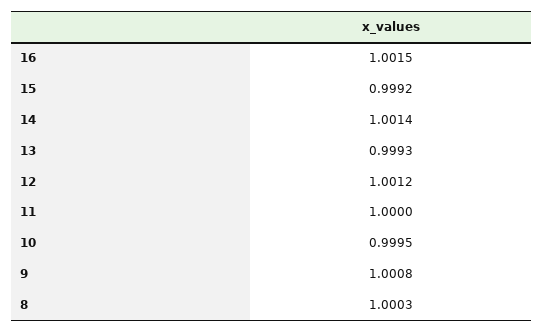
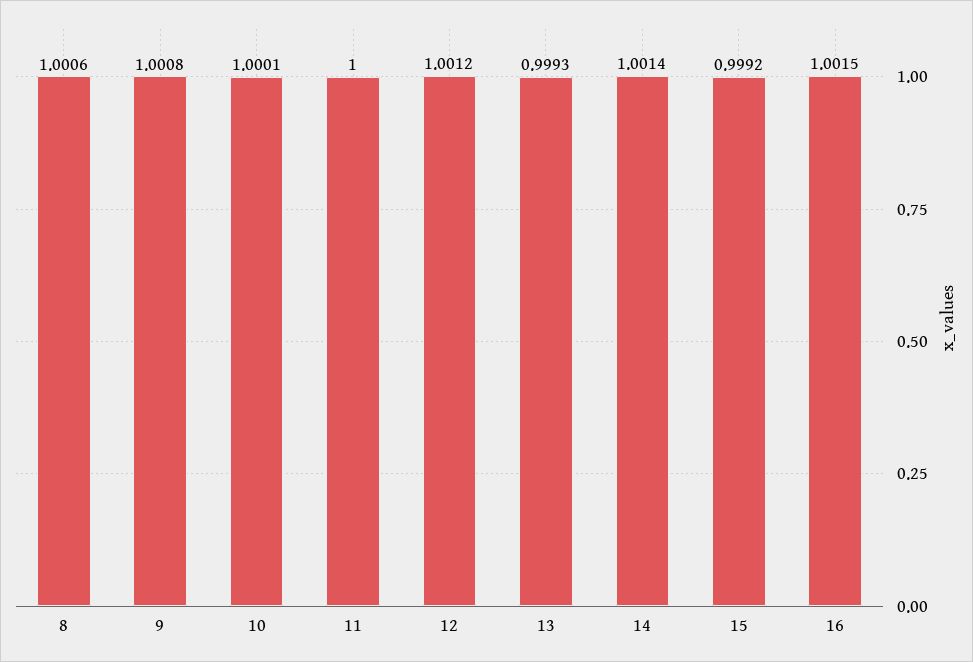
10: 0.9995 -> 1.0001
8: 1.0003 -> 1.0006

